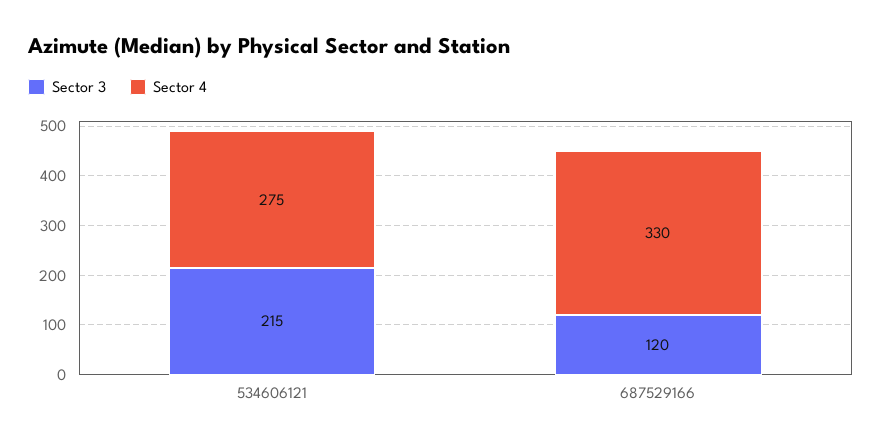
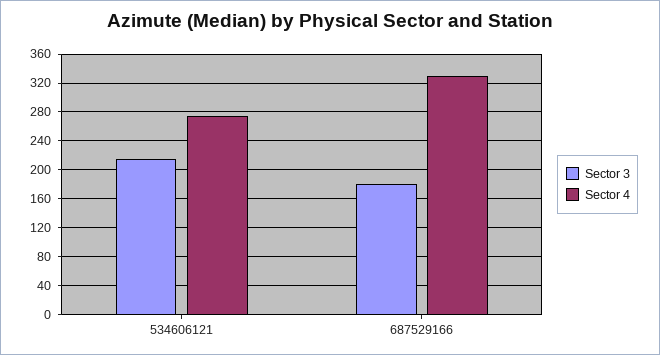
Sector 3, 687529166: 120 -> 180

